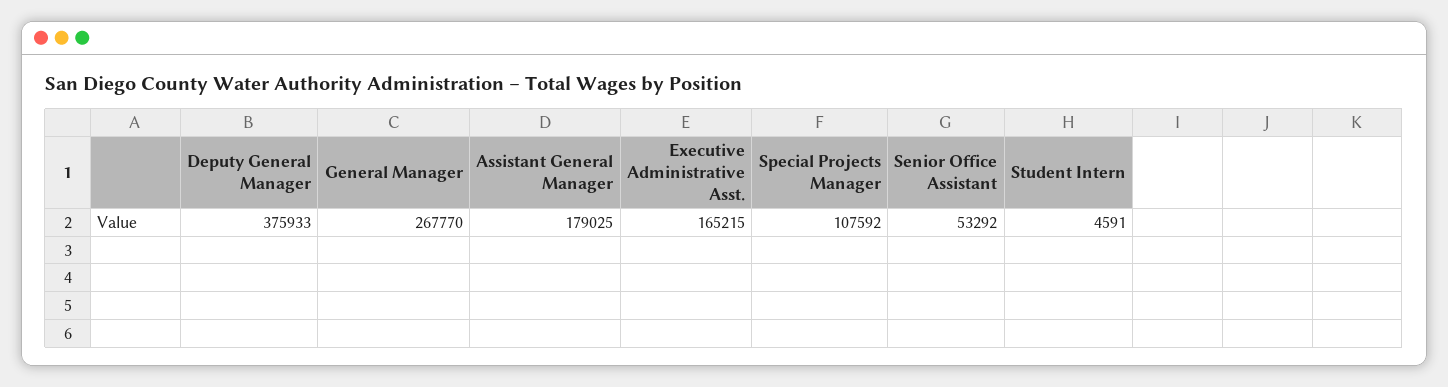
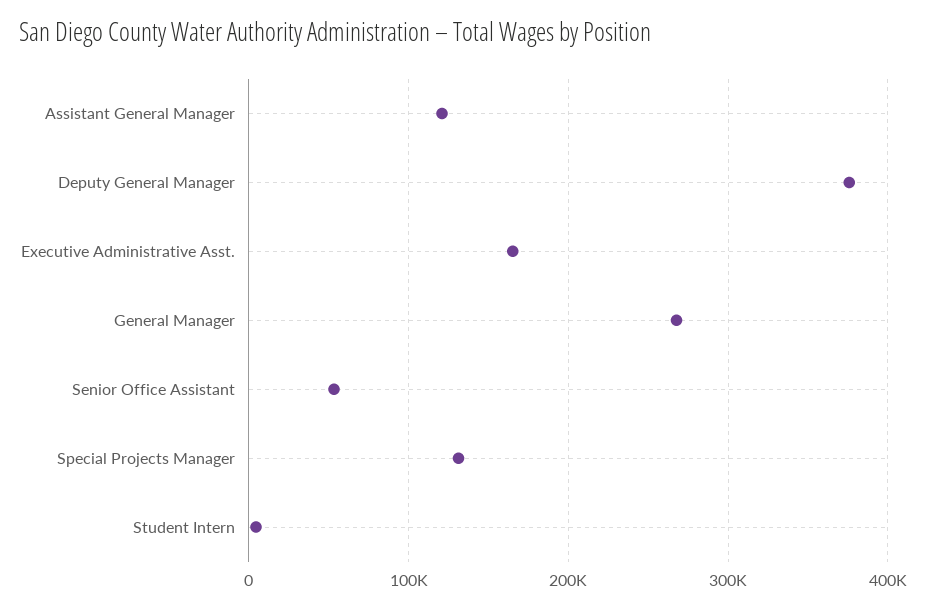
Assistant General Manager: 179025 -> 120000
Special Projects Manager: 107592 -> 130000

